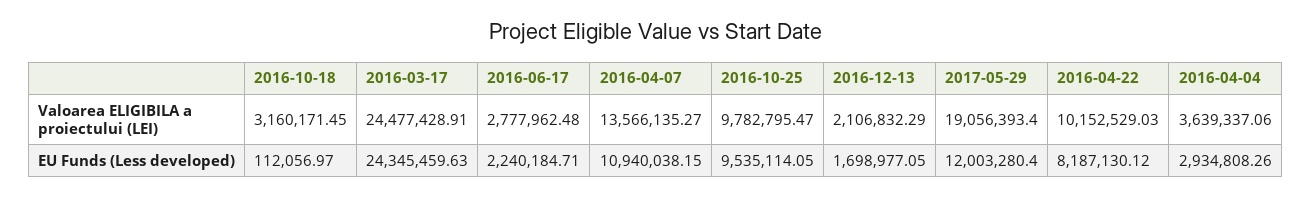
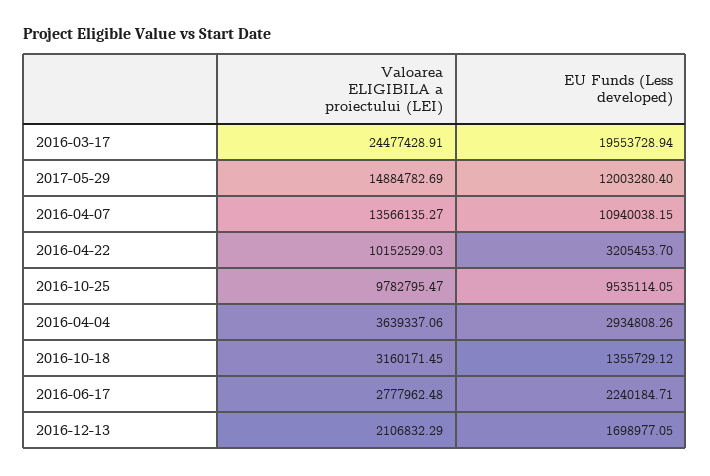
2017-05-29, Valoarea ELIGIBILA a proiectului (LEI): 19056393.4 -> 14884782.69
2016-10-18, EU Funds (Less developed): 112056.97 -> 1355729.12
2016-03-17, EU Funds (Less developed): 24345459.63 -> 19553728.94
2016-04-22, EU Funds (Less developed): 8187130.12 -> 3205453.7

